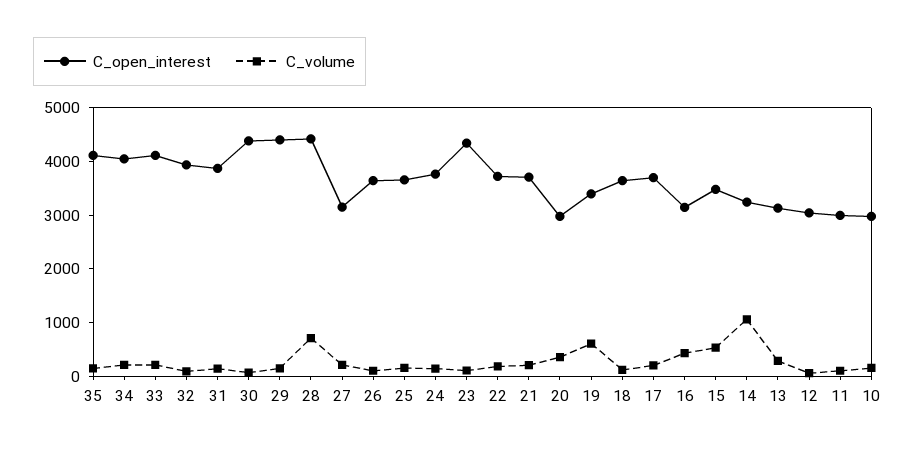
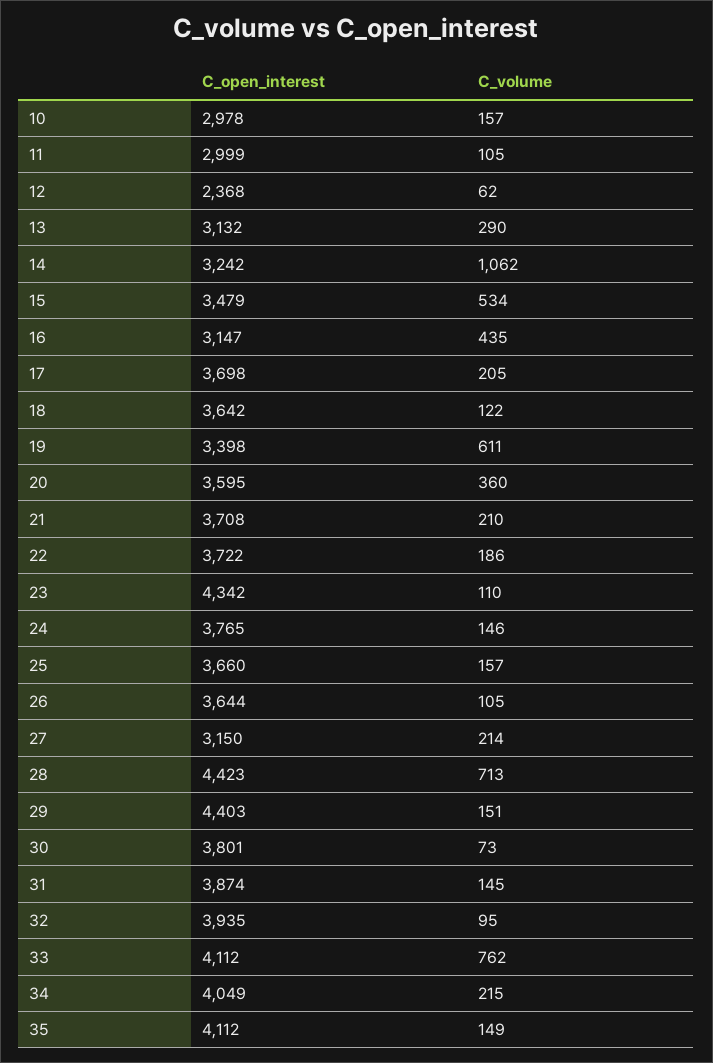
C_volume, 33: 200 -> 762
C_open_interest, 30: 4400 -> 3801
C_open_interest, 20: 3000 -> 3595
C_open_interest, 12: 3000 -> 2368

